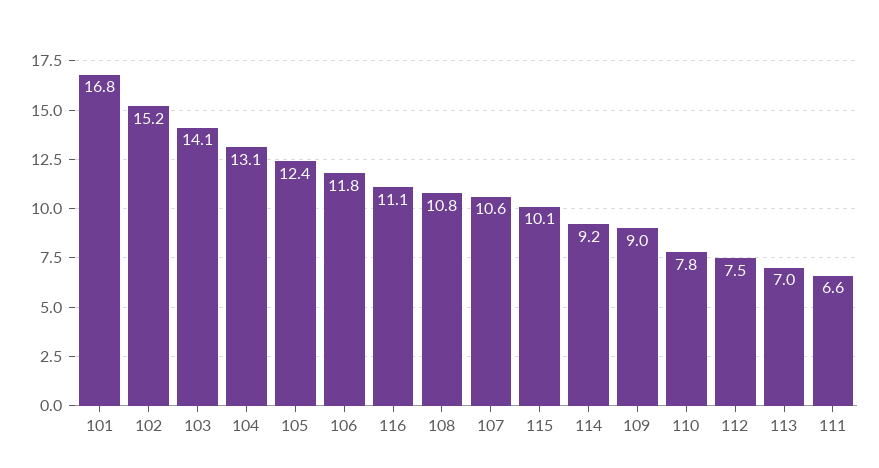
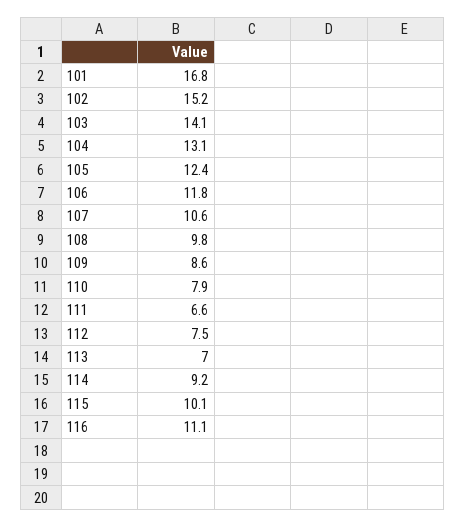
108: 10.8 -> 9.8
109: 9 -> 8.6
110: 7.8 -> 7.9

